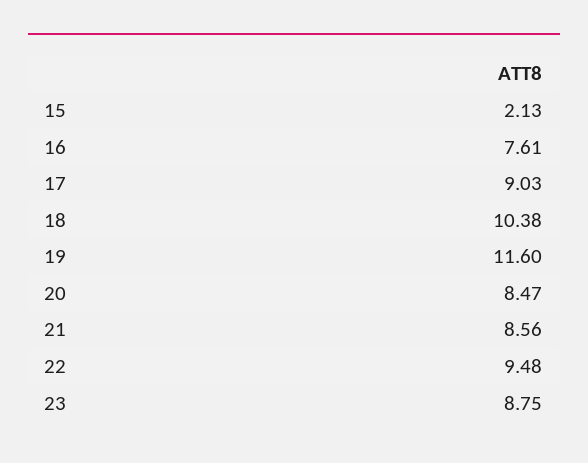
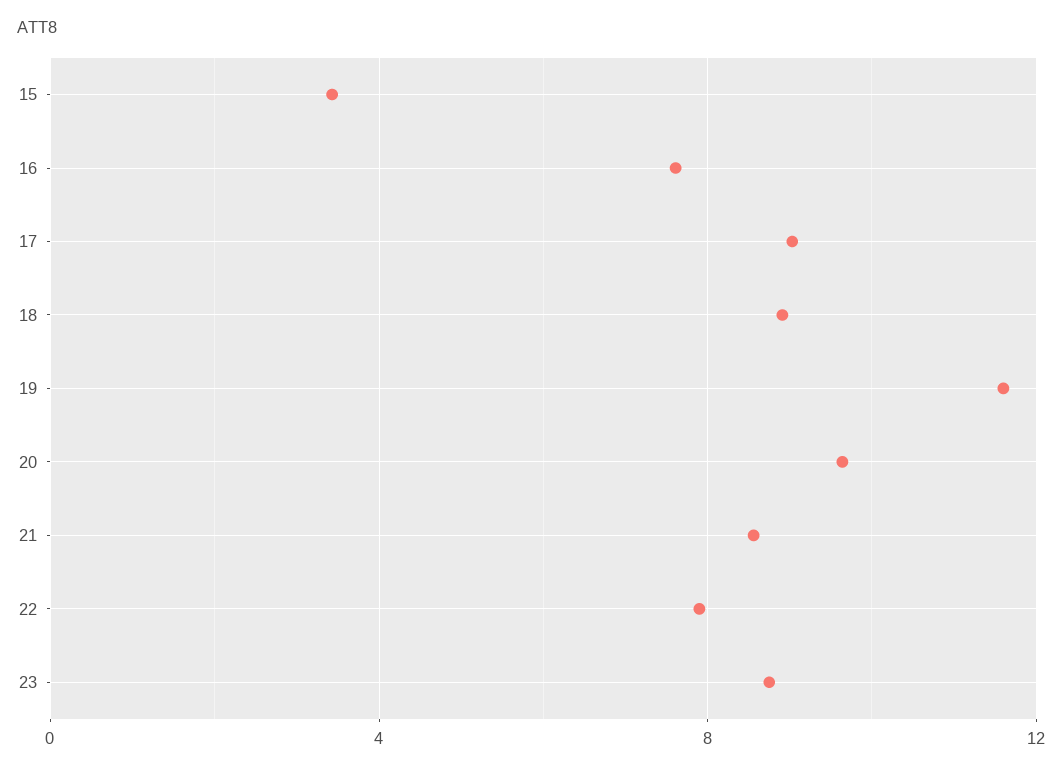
15: 2.13 -> 3.5
18: 10.38 -> 9
20: 8.47 -> 9.5
22: 9.48 -> 8

